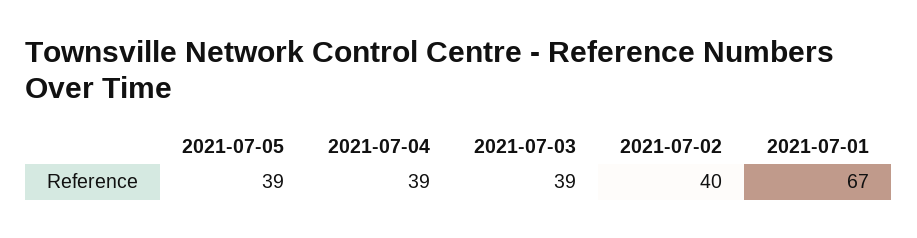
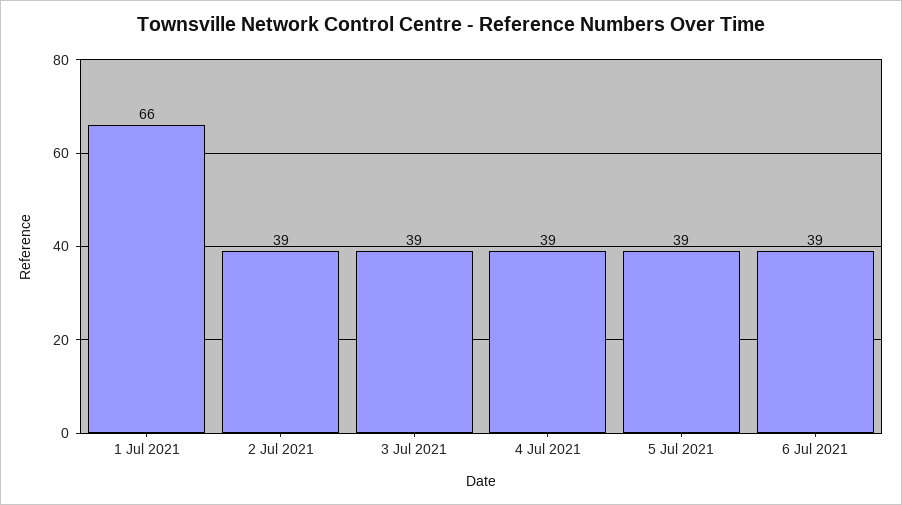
2021-07-02: 40 -> 39
2021-07-01: 67 -> 66
6 Jul 2021: none -> 39

